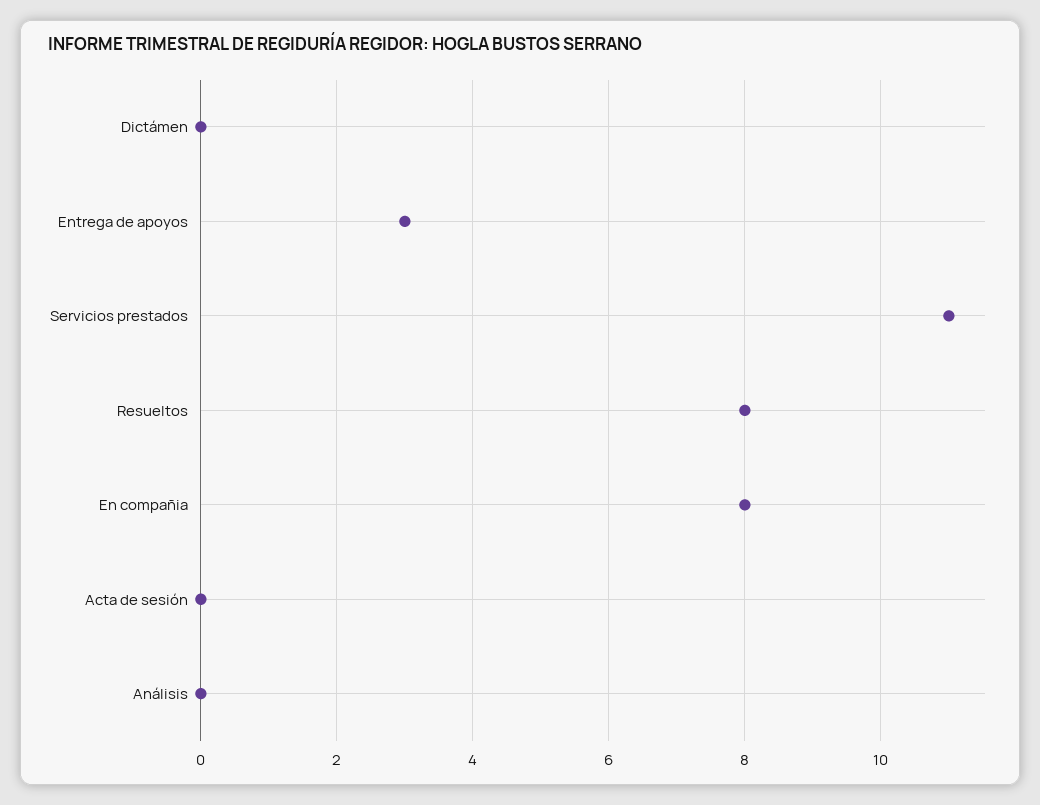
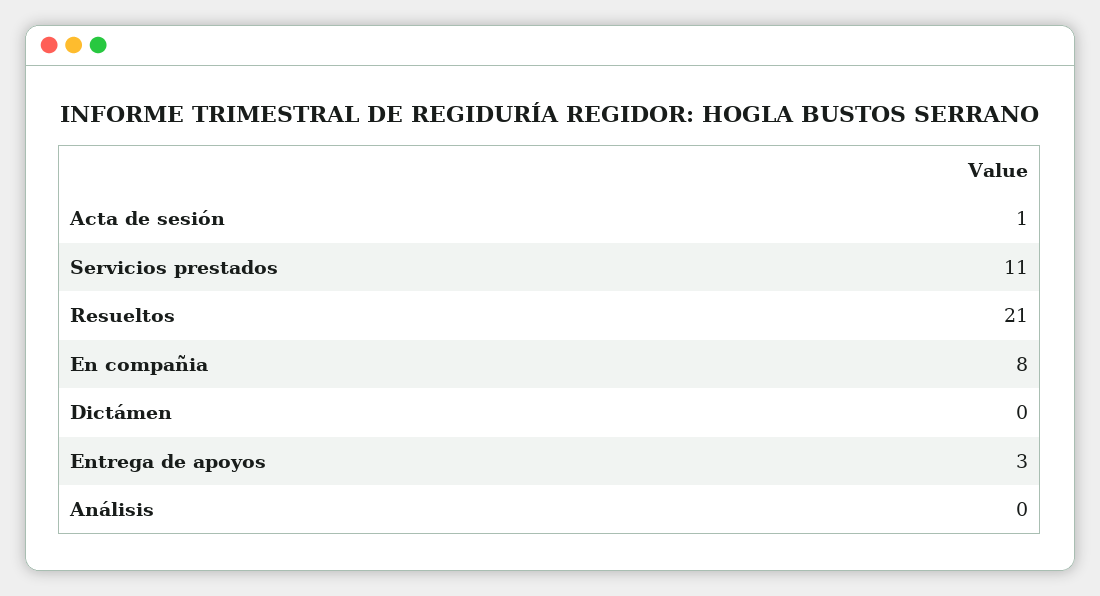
Resueltos: 8 -> 21
Acta de sesión: 0 -> 1

